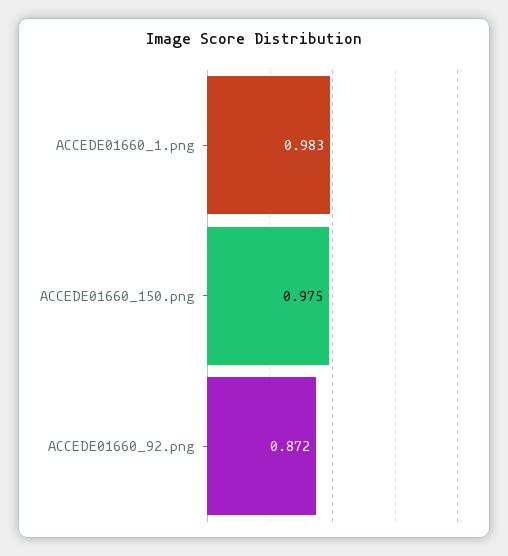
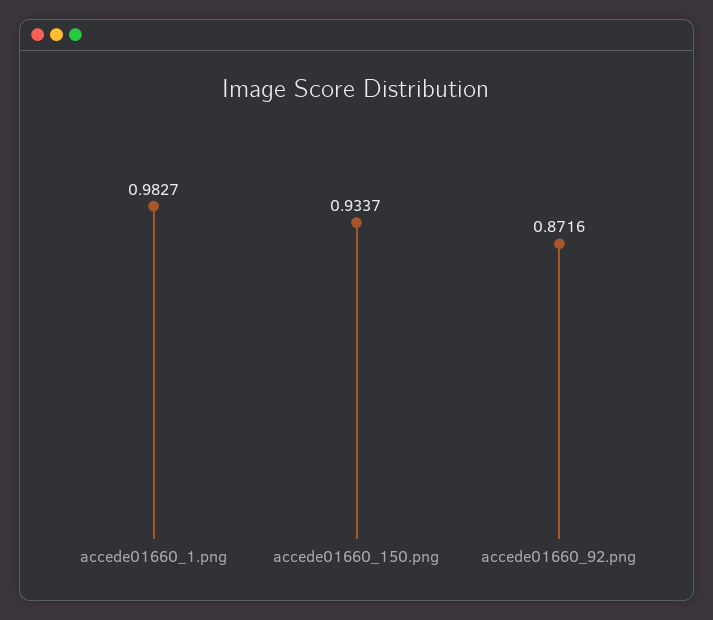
ACCEDE01660_150.png: 0.975 -> 0.9337

